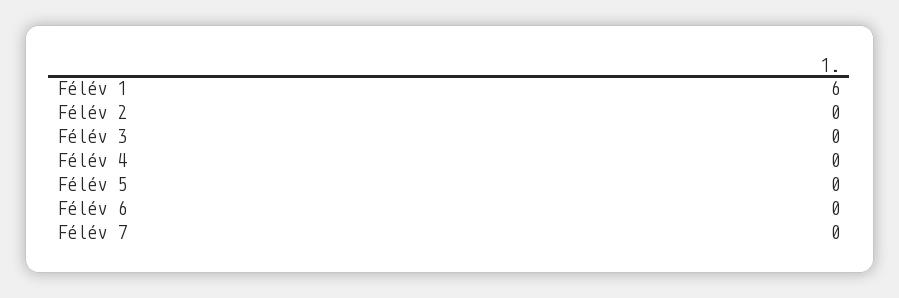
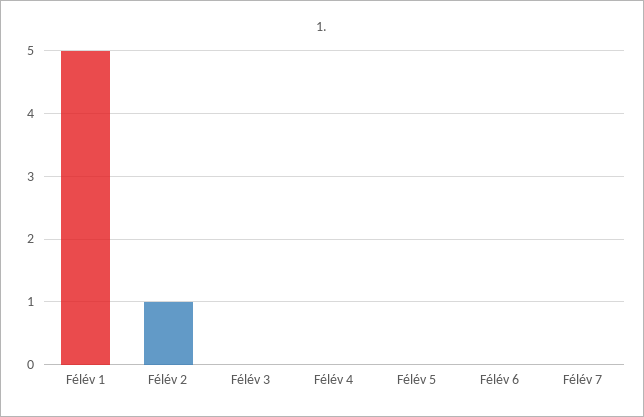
Félév 1: 6 -> 5
Félév 2: 0 -> 1

